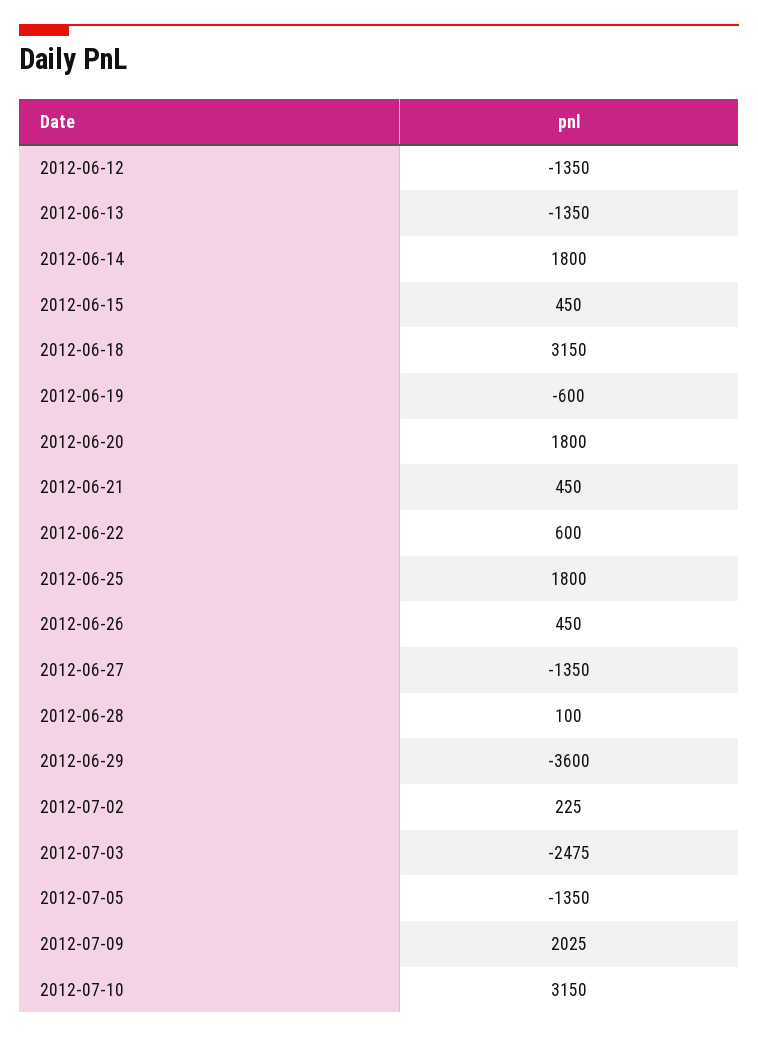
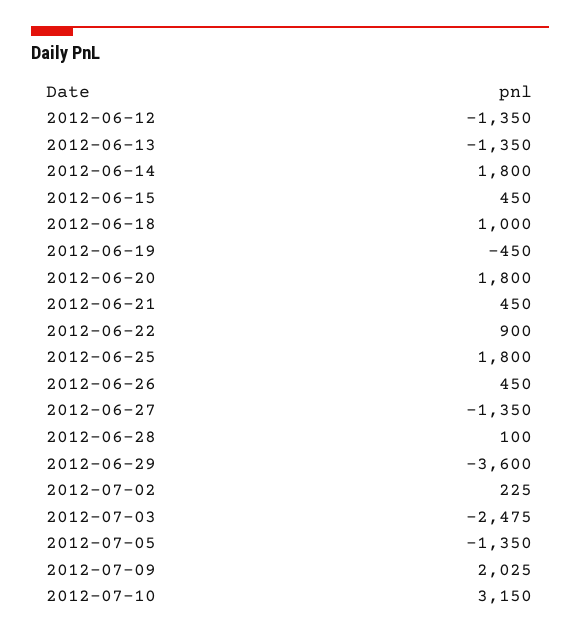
2012-06-18: 3150 -> 1000
2012-06-19: -600 -> -450
2012-06-22: 600 -> 900

